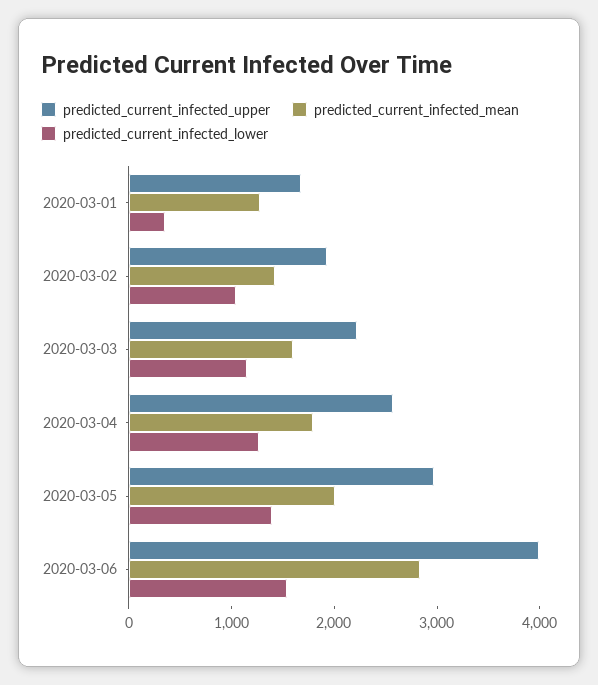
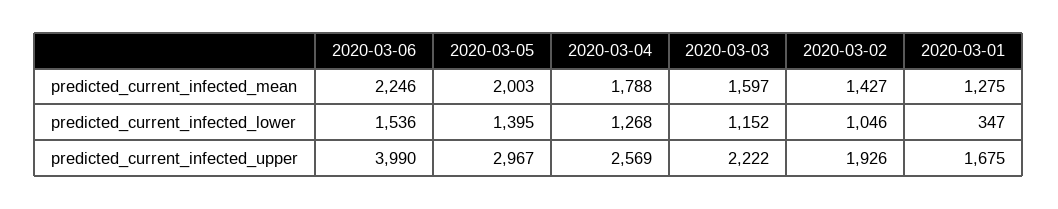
predicted_current_infected_mean, 2020-03-06: 2800 -> 2246

